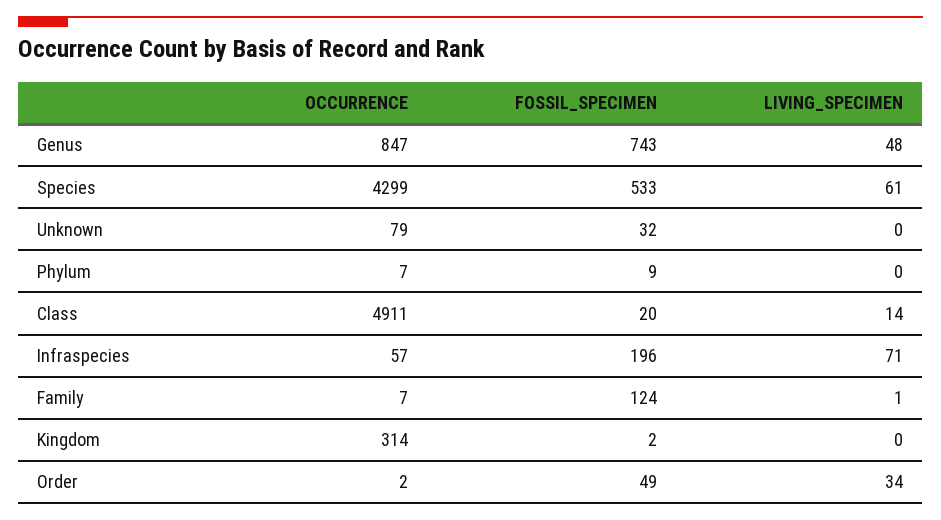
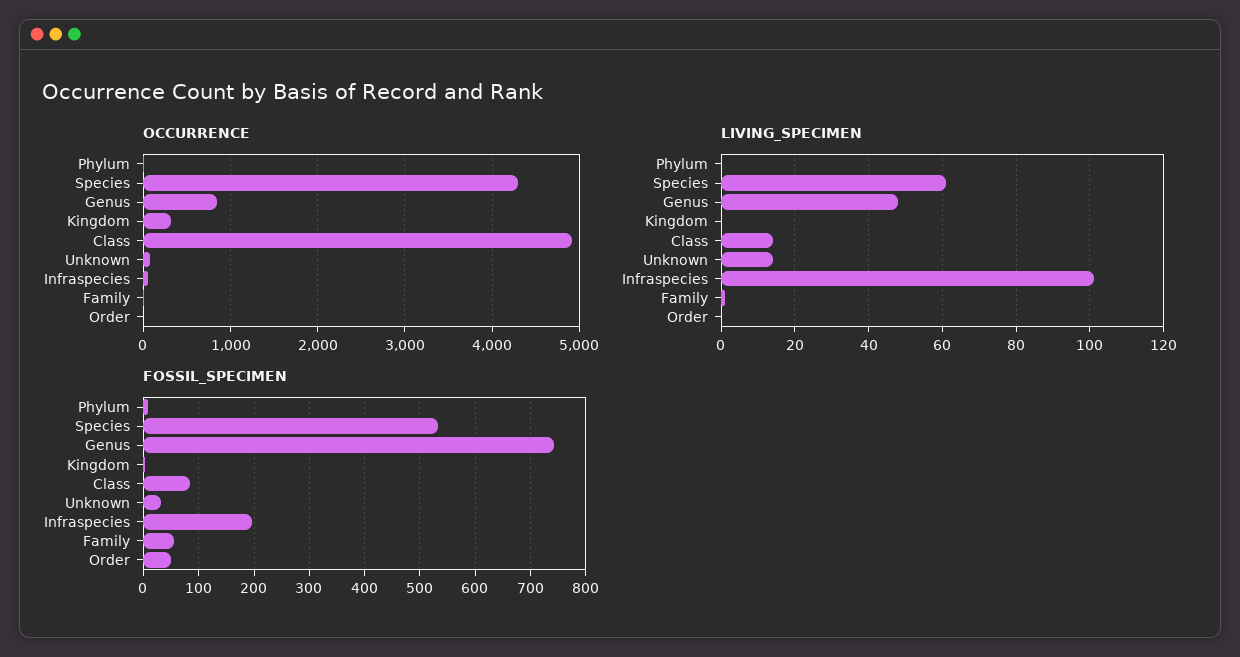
LIVING_SPECIMEN, Unknown: 0 -> 15
FOSSIL_SPECIMEN, Class: 20 -> 80
LIVING_SPECIMEN, Infraspecies: 71 -> 100
FOSSIL_SPECIMEN, Family: 124 -> 60
LIVING_SPECIMEN, Order: 34 -> 0

